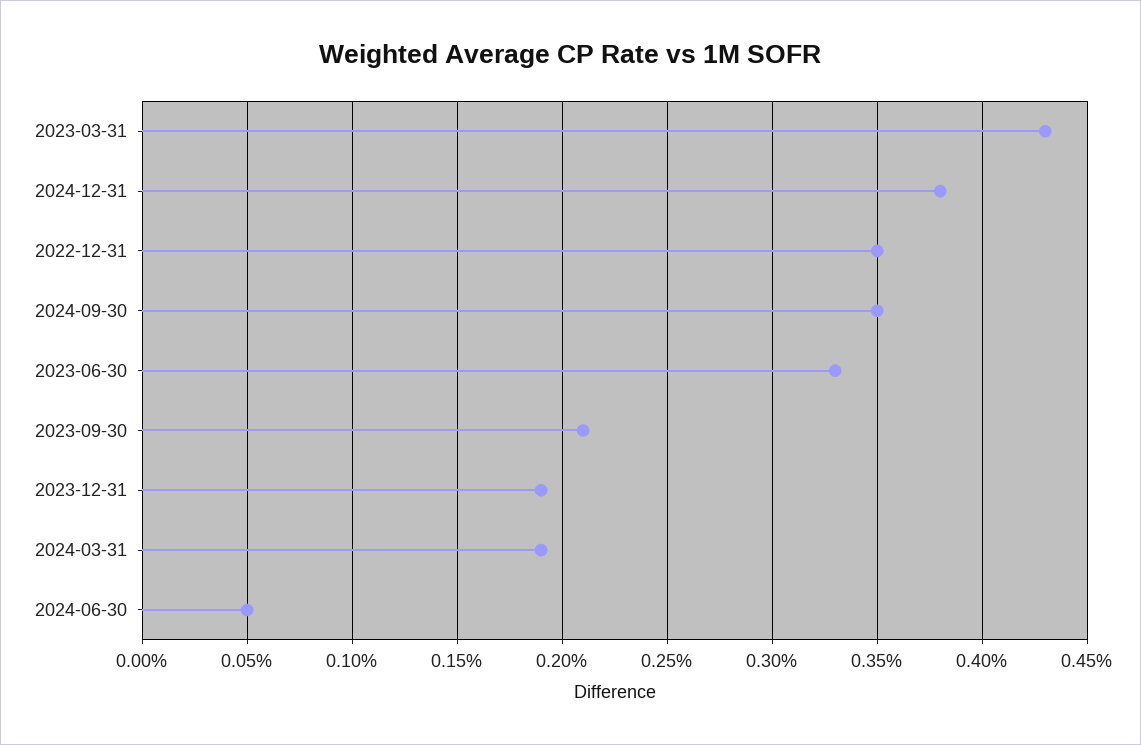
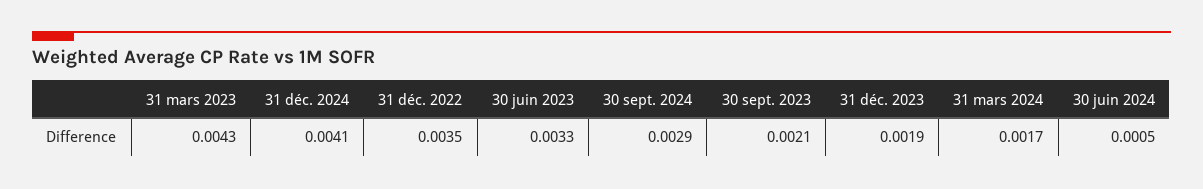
2024-12-31: 0.0038 -> 0.0041
2024-09-30: 0.0035 -> 0.0029
2024-03-31: 0.0019 -> 0.0017

